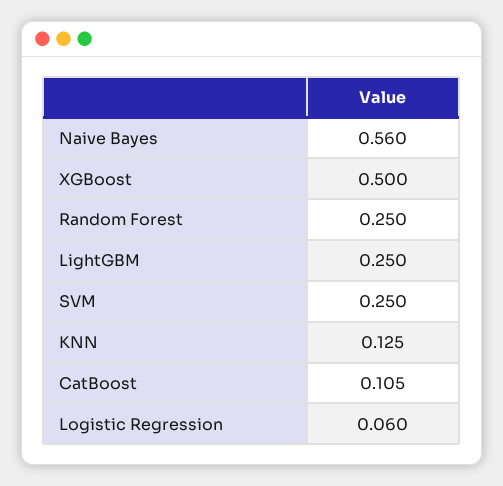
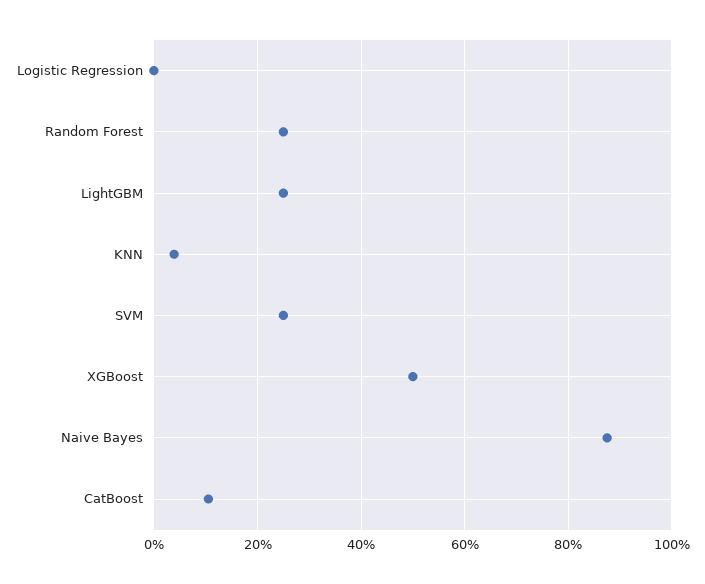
Naive Bayes: 0.56 -> 0.88
KNN: 0.125 -> 0.04
Logistic Regression: 0.06 -> 0

